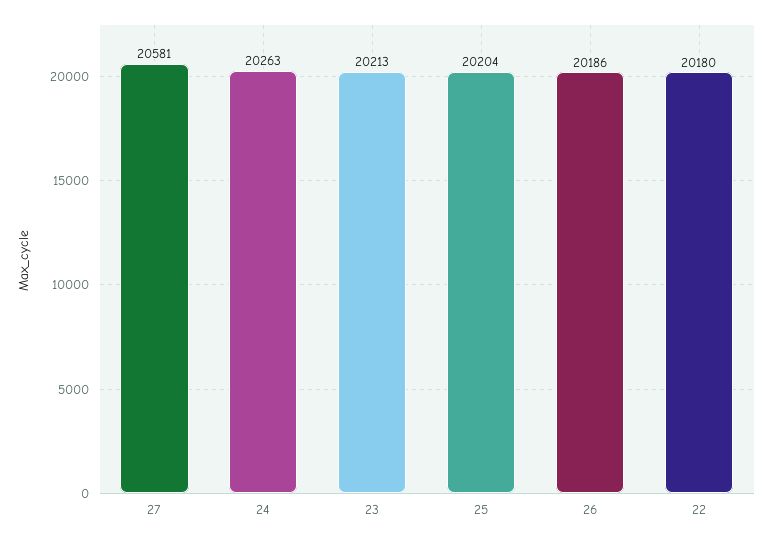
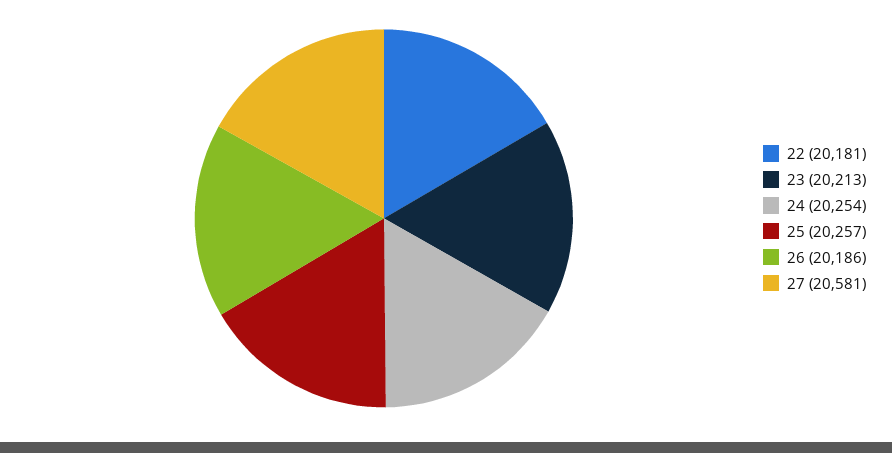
24: 20263 -> 20254
25: 20204 -> 20257
22: 20180 -> 20181

